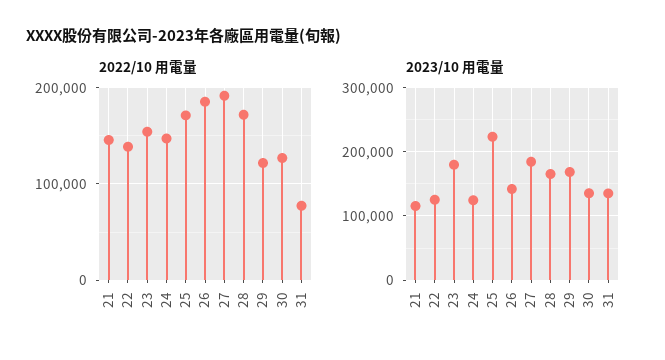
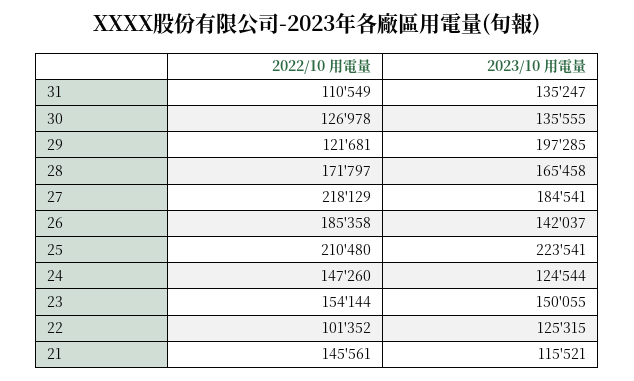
2022/10 用電量, 22: 140000 -> 101352
2022/10 用電量, 25: 170000 -> 210480
2022/10 用電量, 27: 190000 -> 218129
2022/10 用電量, 31: 80000 -> 110549
2023/10 用電量, 23: 180000 -> 150055
2023/10 用電量, 29: 170000 -> 197285

